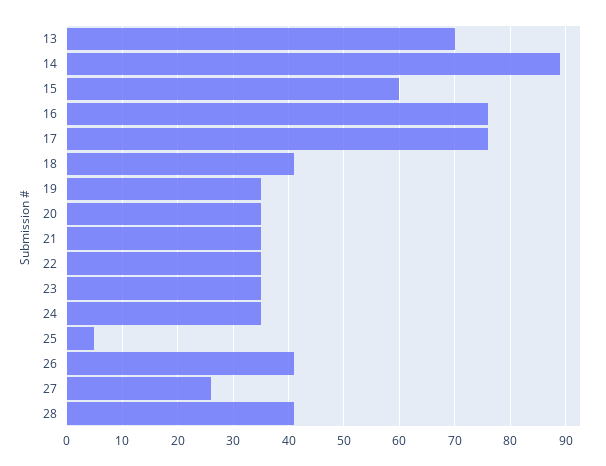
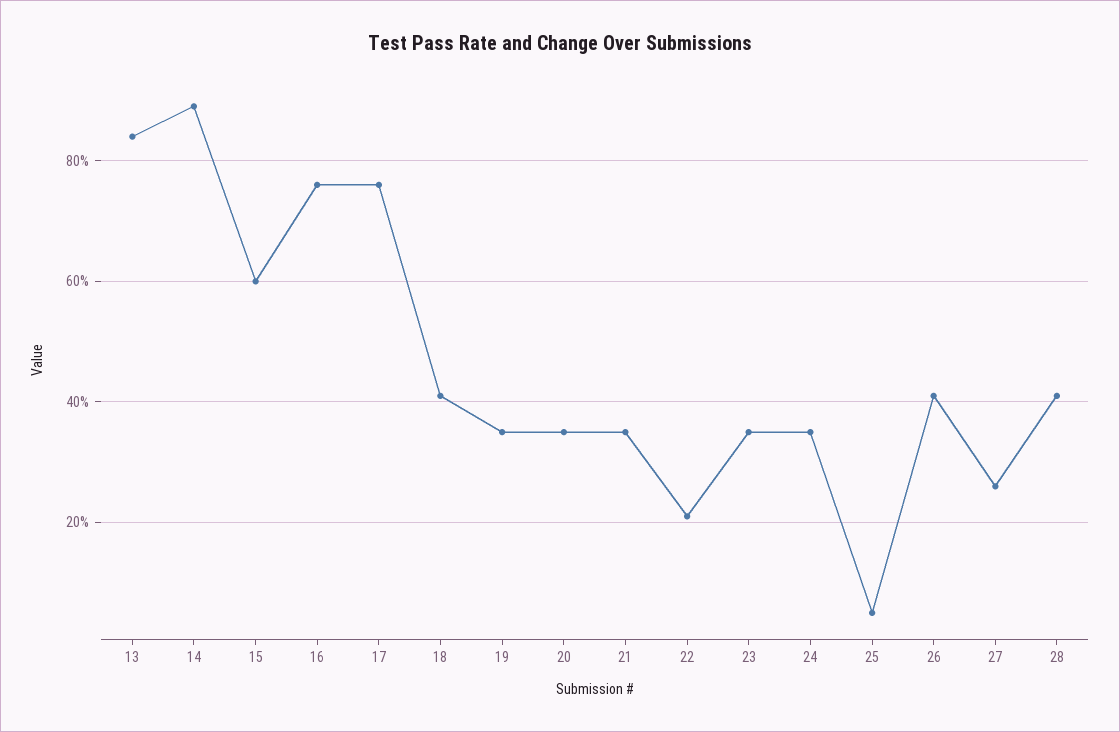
13: 70 -> 85
22: 35 -> 20

